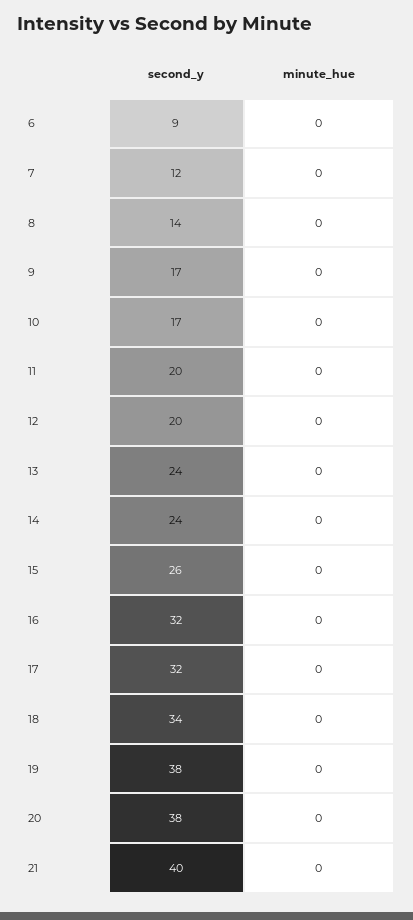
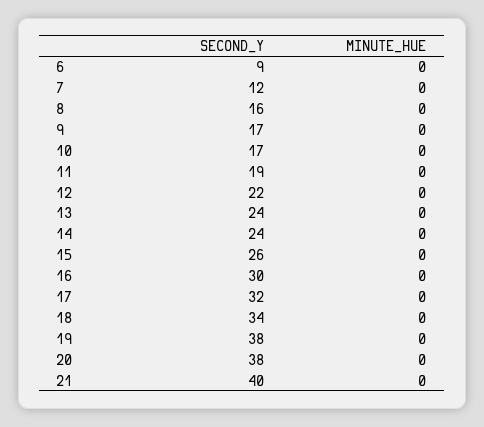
second_y, 8: 14 -> 16
second_y, 11: 20 -> 19
second_y, 12: 20 -> 22
second_y, 16: 32 -> 30

